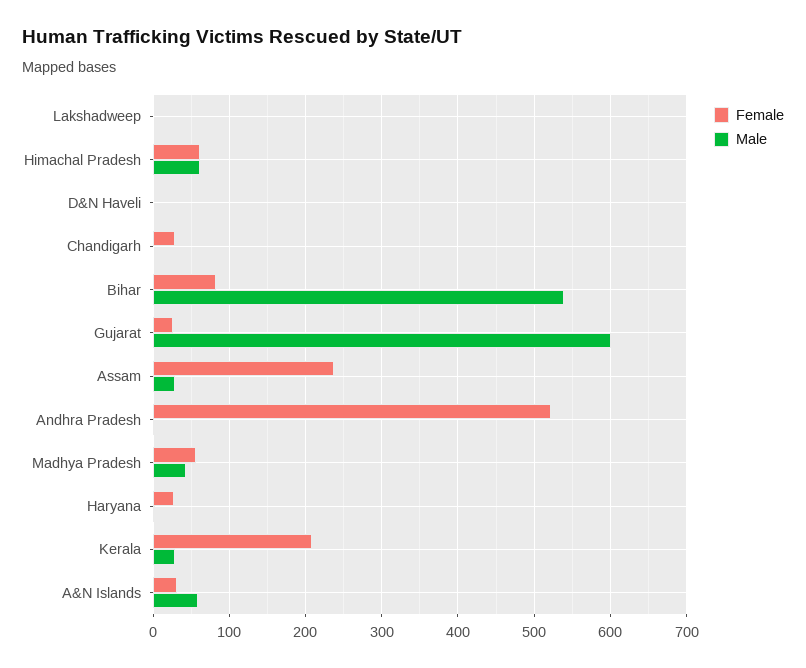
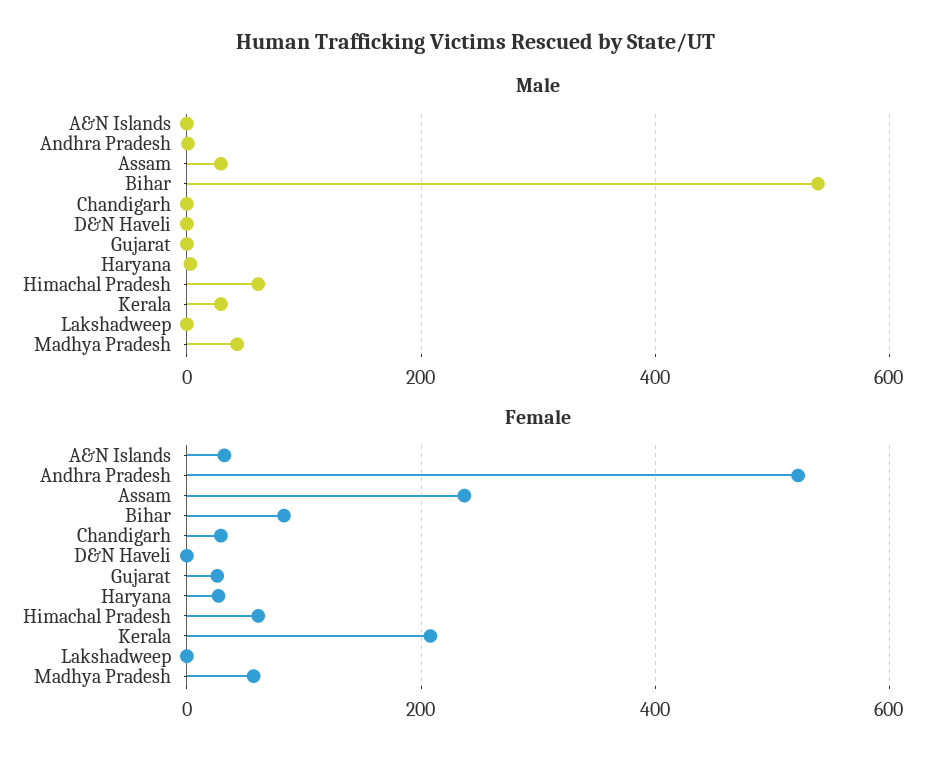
Male, Gujarat: 600 -> 0
Male, A&N Islands: 60 -> 0

